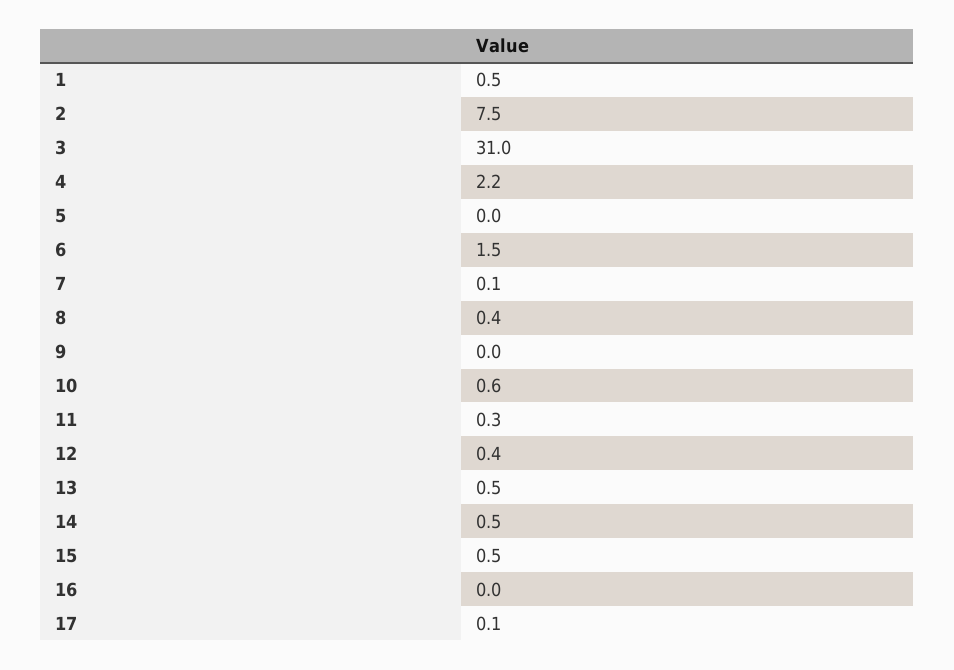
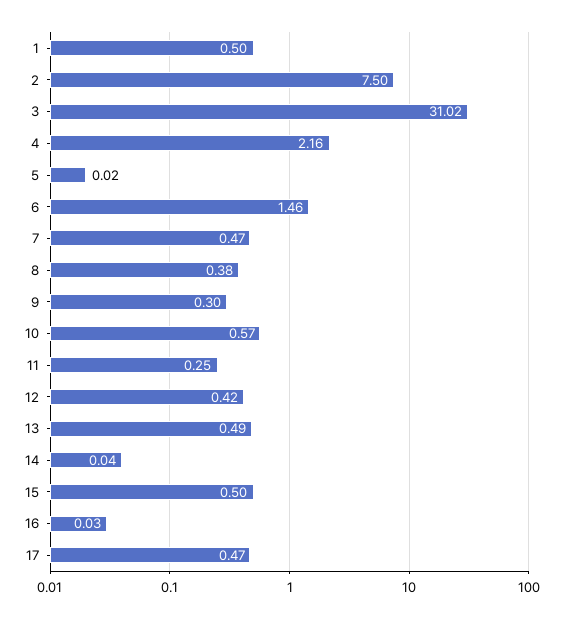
7: 0.1 -> 0.47
9: 0 -> 0.3
14: 0.5 -> 0.04
17: 0.1 -> 0.47

